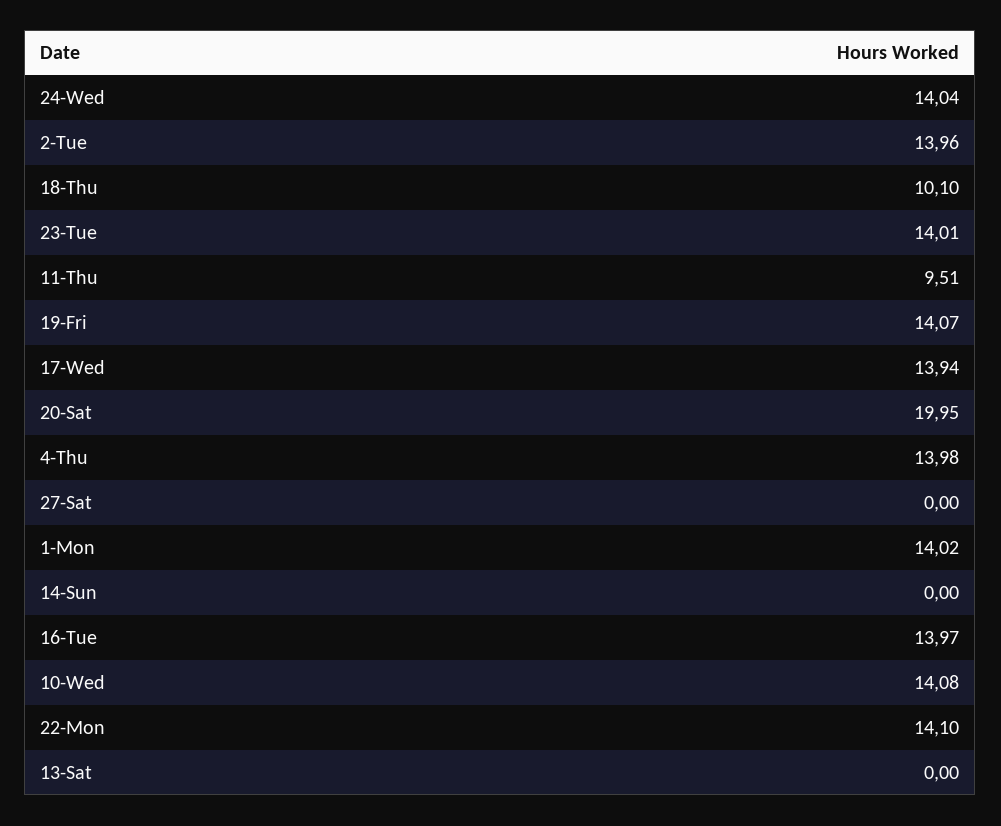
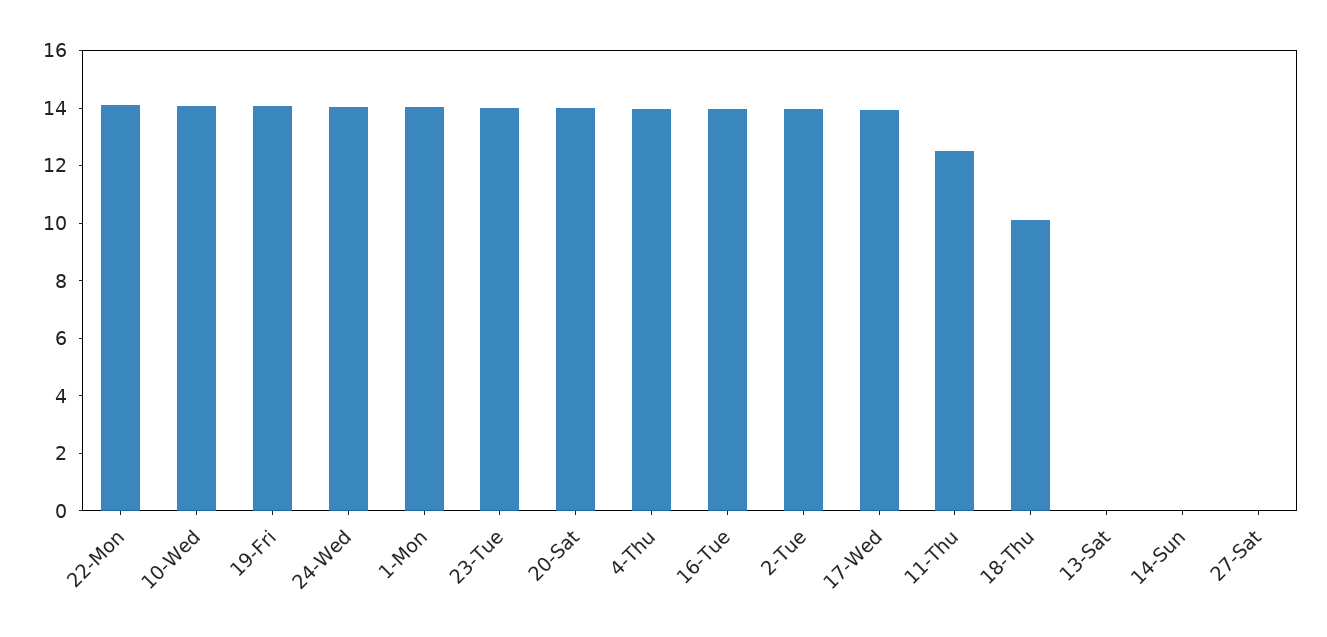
11-Thu: 9.51 -> 12.5
20-Sat: 19.95 -> 14

